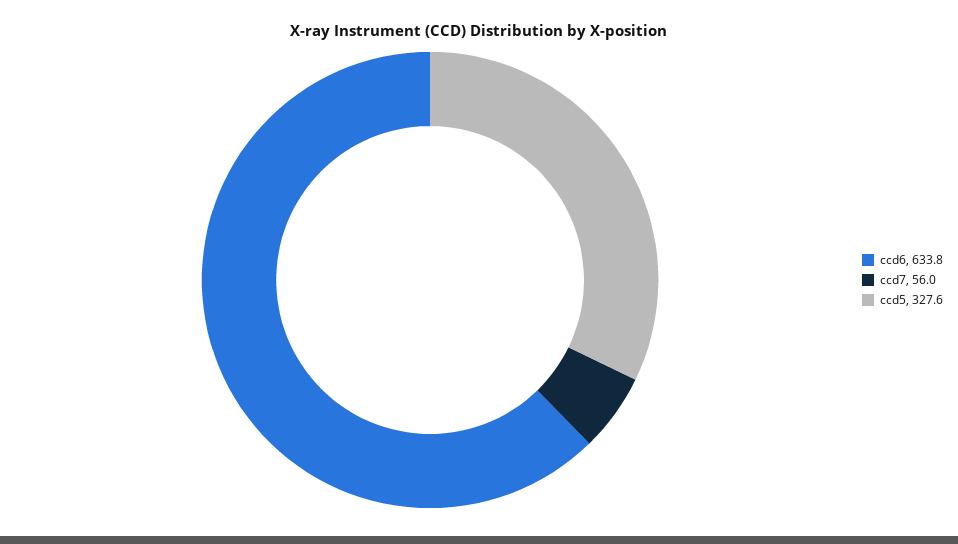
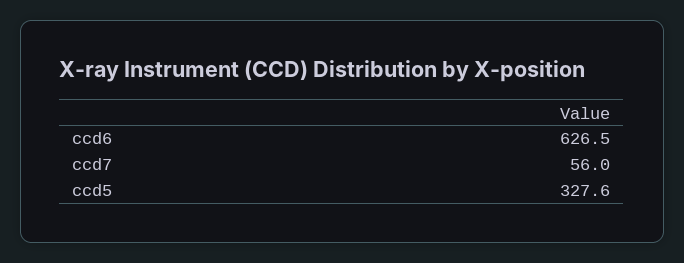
ccd6: 633.8 -> 626.5

